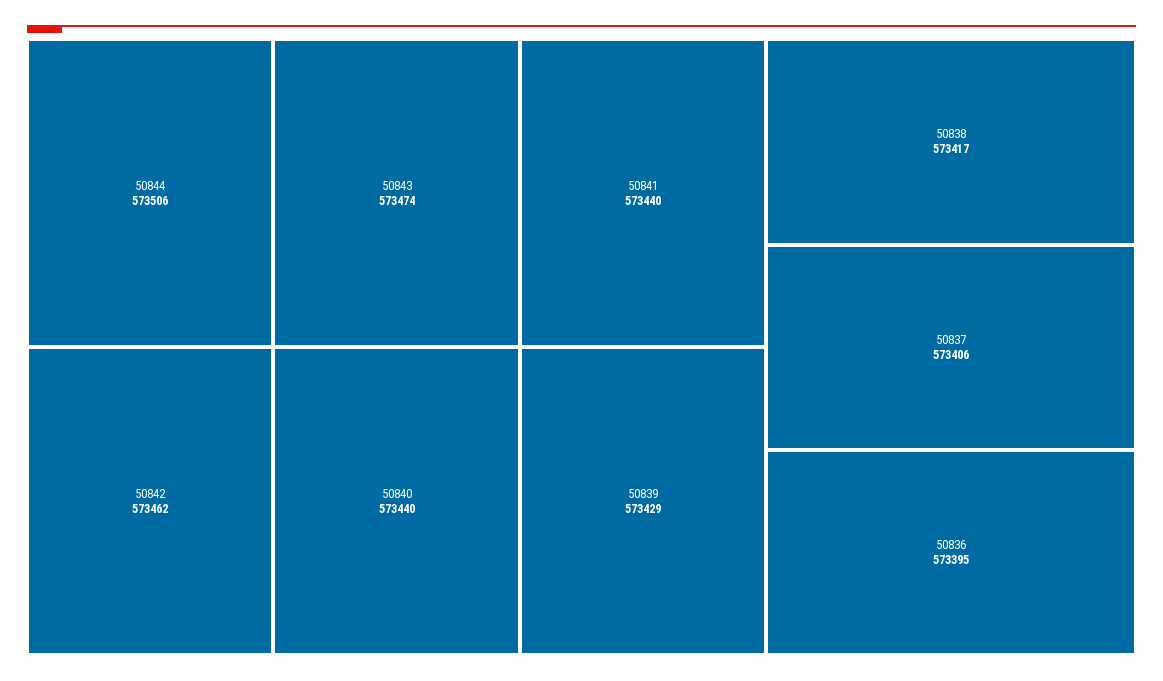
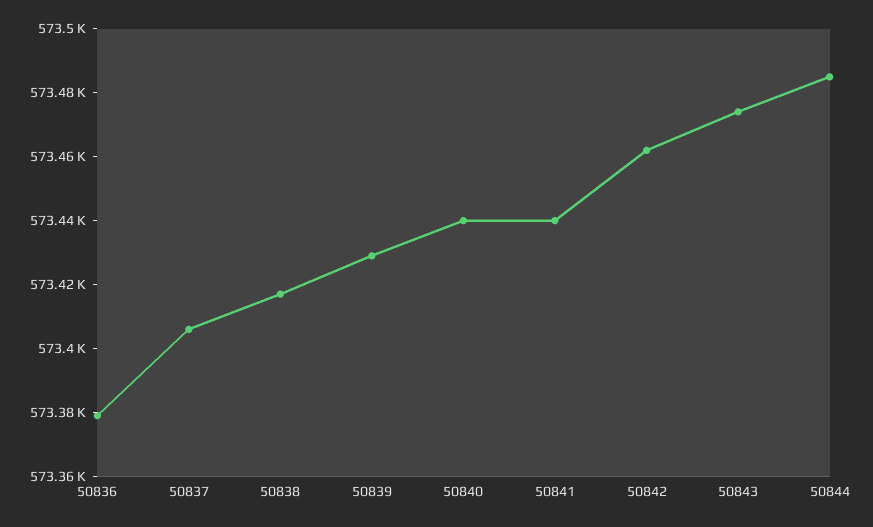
50844: 573506 -> 573485
50836: 573395 -> 573380

